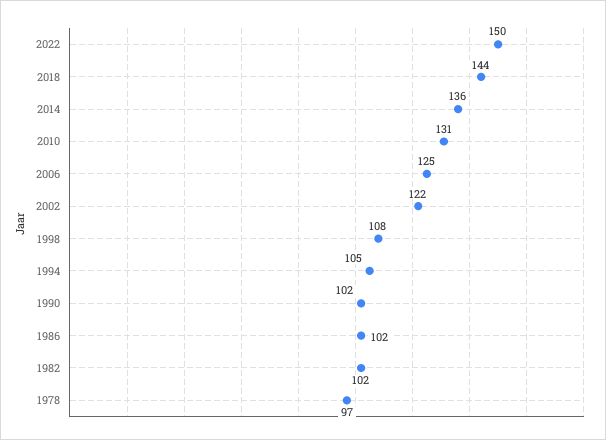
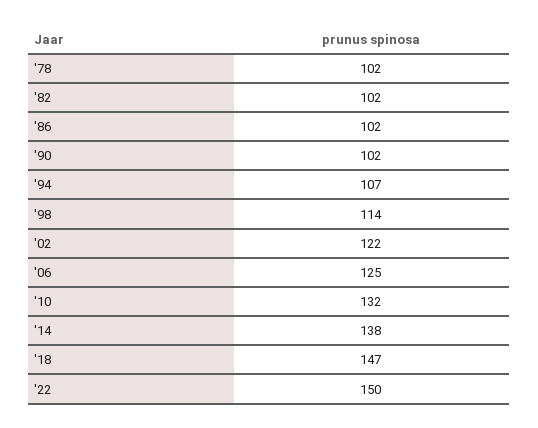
2018: 144 -> 147
2014: 136 -> 138
2010: 131 -> 132
1998: 108 -> 114
1994: 105 -> 107
1978: 97 -> 102

